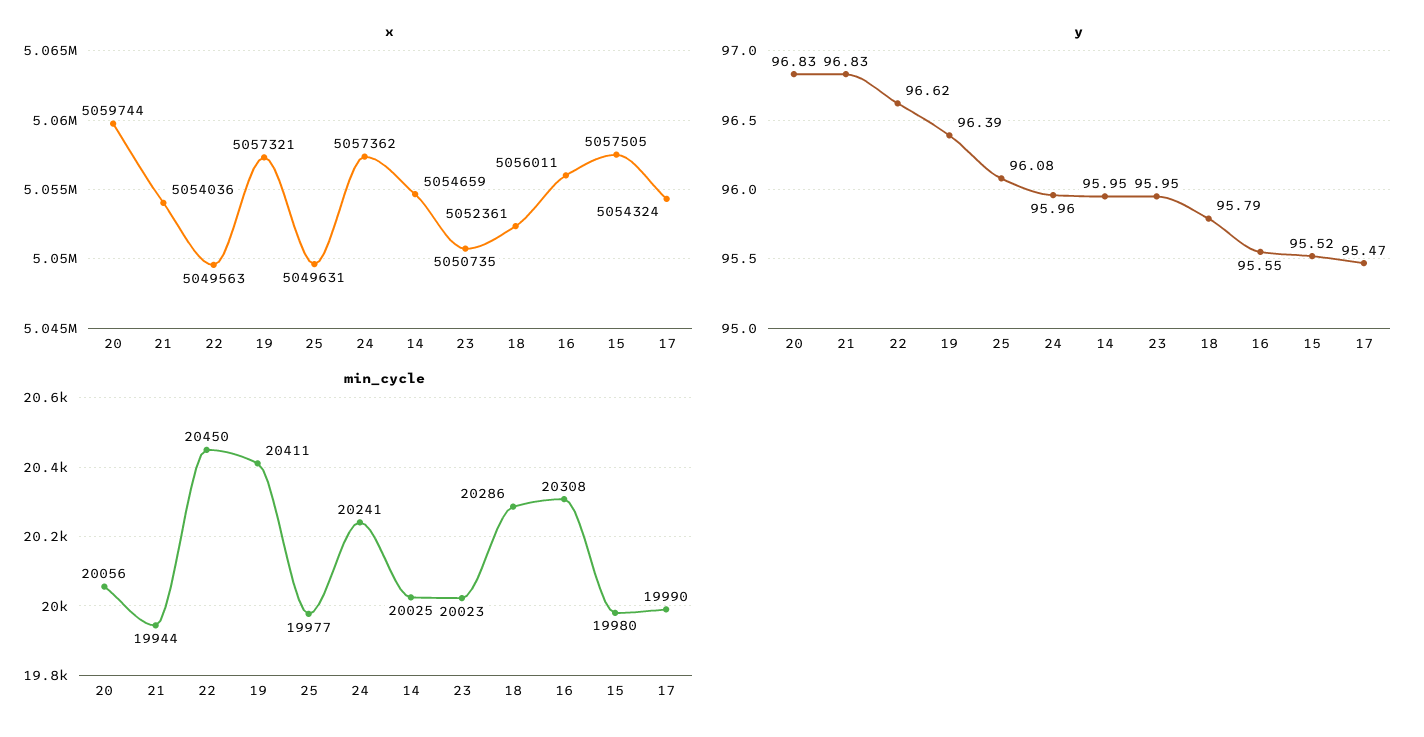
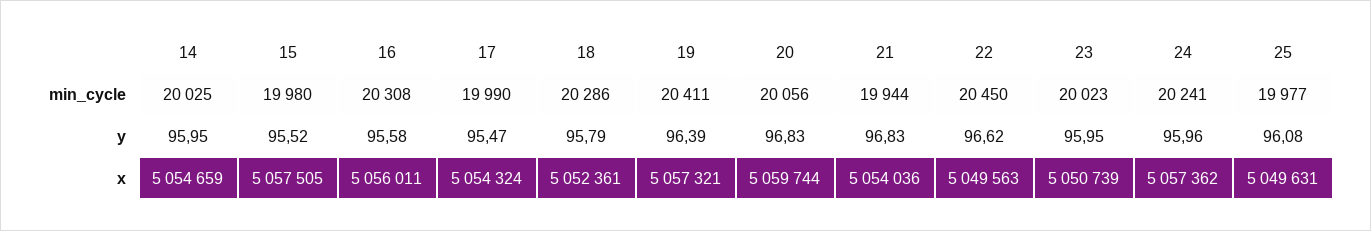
x, 23: 5050735 -> 5050739
y, 16: 95.55 -> 95.58

